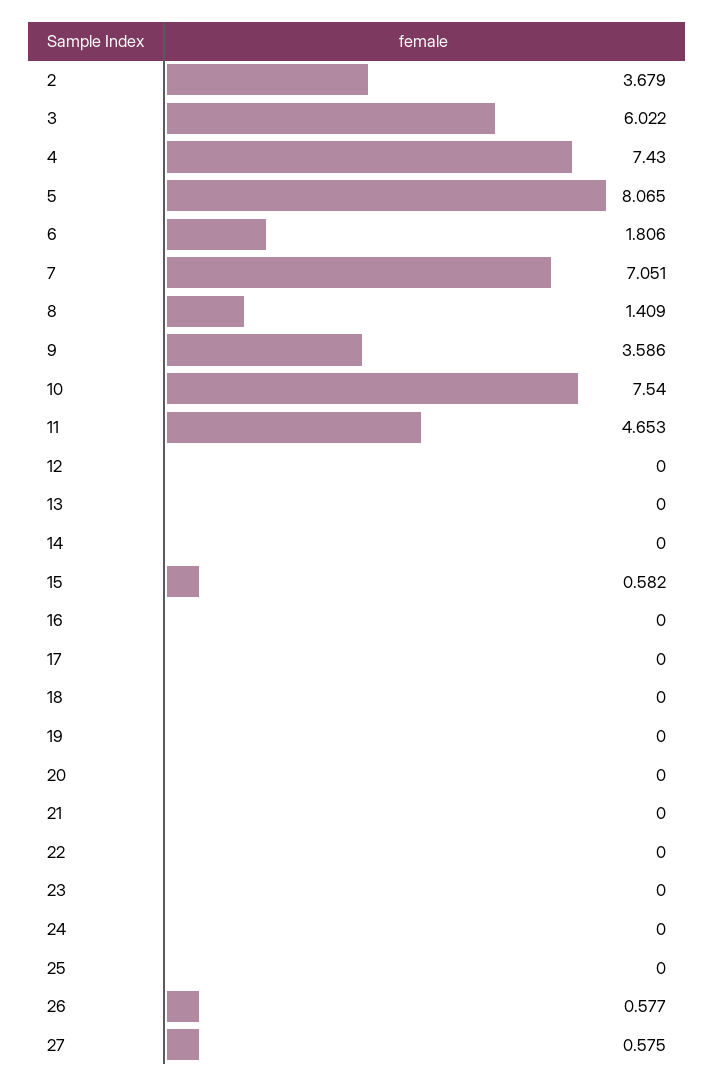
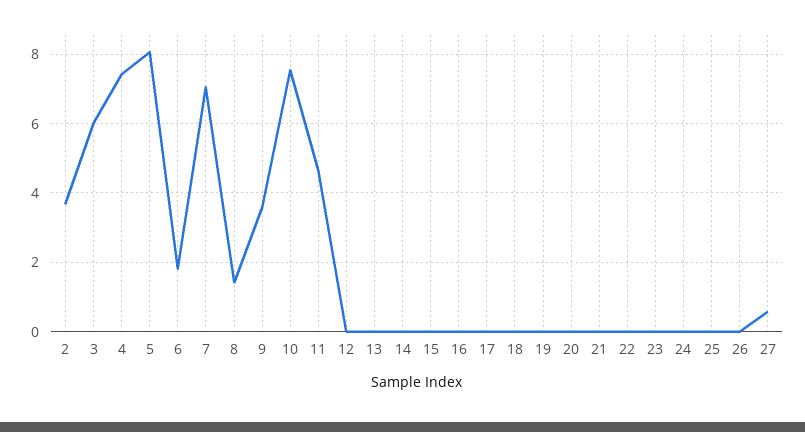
15: 0.582 -> 0
26: 0.577 -> 0

